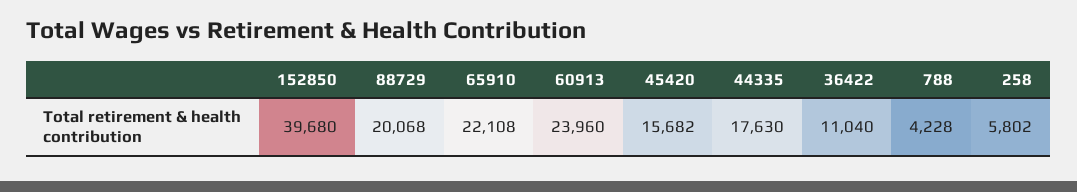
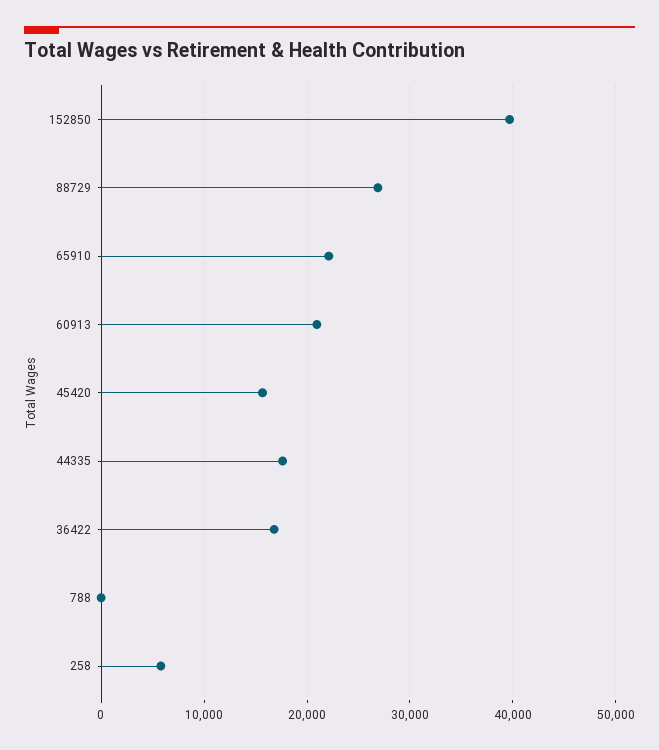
88729: 20068 -> 27000
60913: 23960 -> 21000
36422: 11040 -> 17000
788: 4228 -> 0

